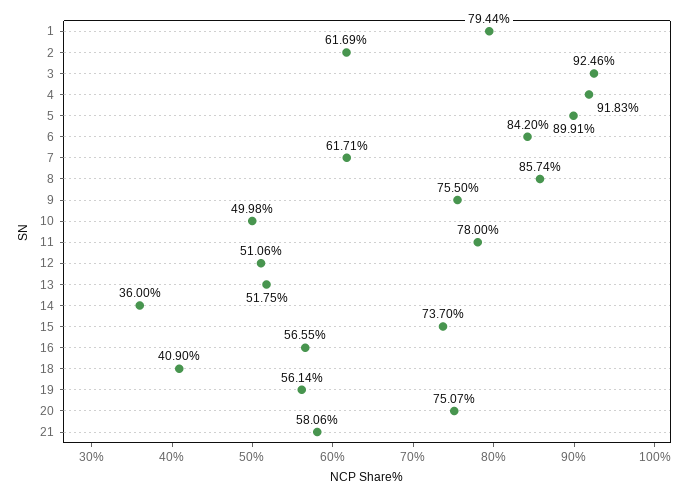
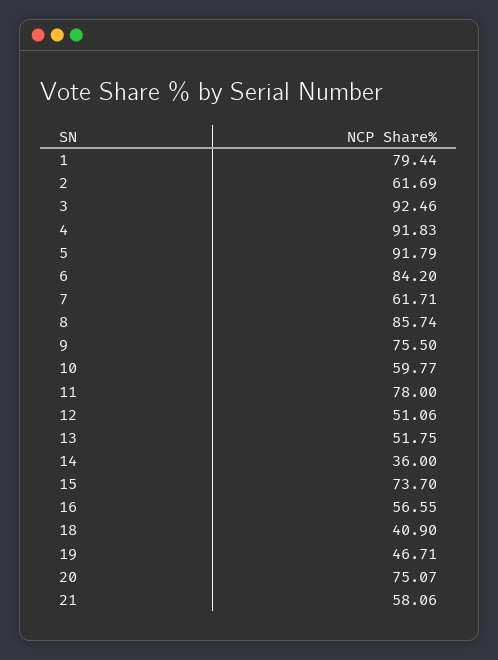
5: 89.91 -> 91.79
10: 49.98 -> 59.77
19: 56.14 -> 46.71

